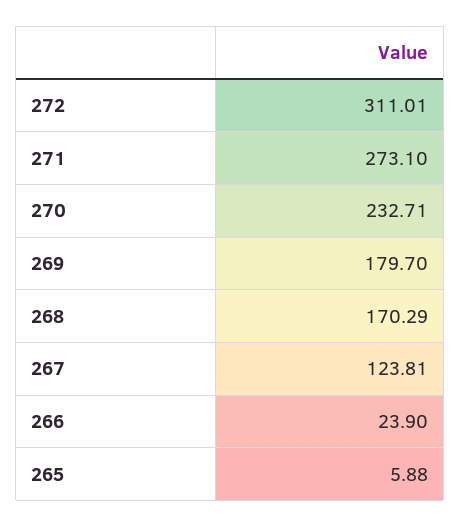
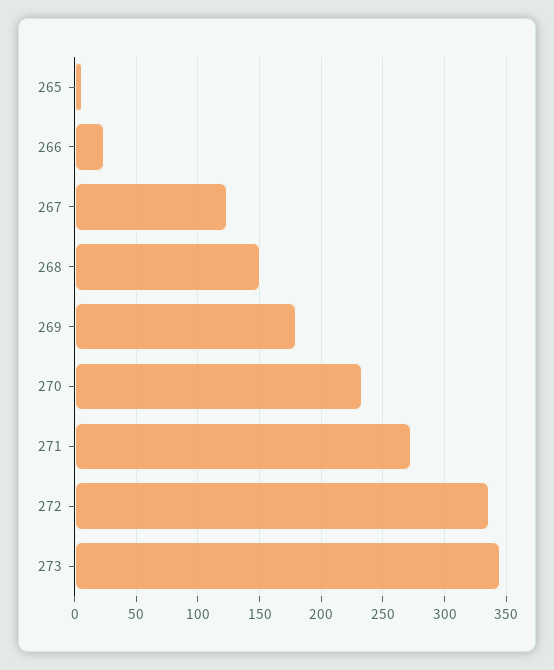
272: 311.01 -> 335
268: 170.29 -> 150
273: none -> 345

